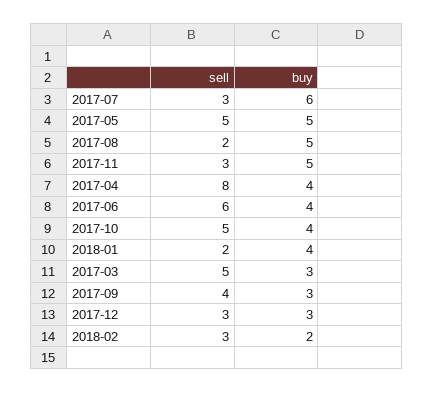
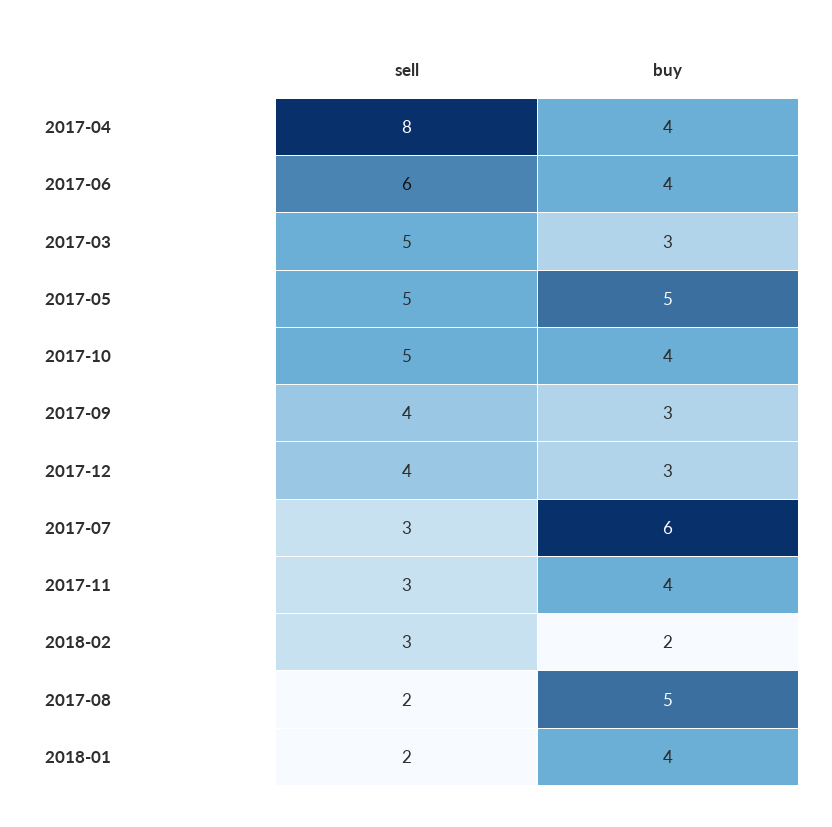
buy, 2017-11: 5 -> 4
sell, 2017-12: 3 -> 4

